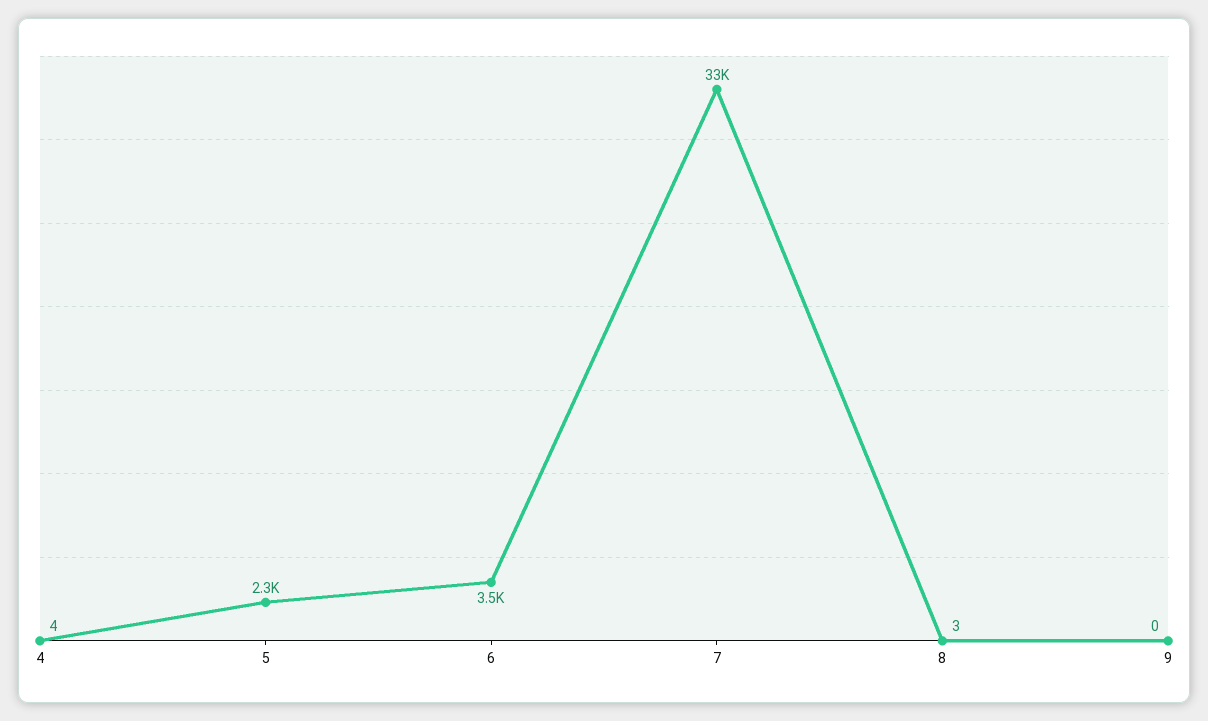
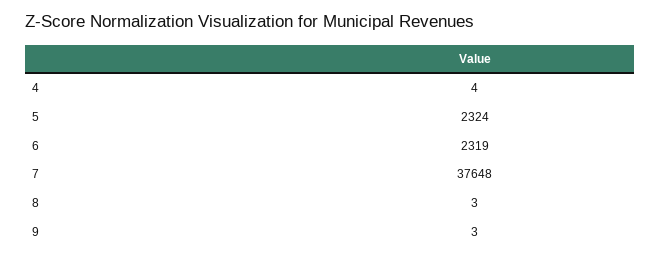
6: 3500 -> 2319
7: 33000 -> 37648
9: 0 -> 3

